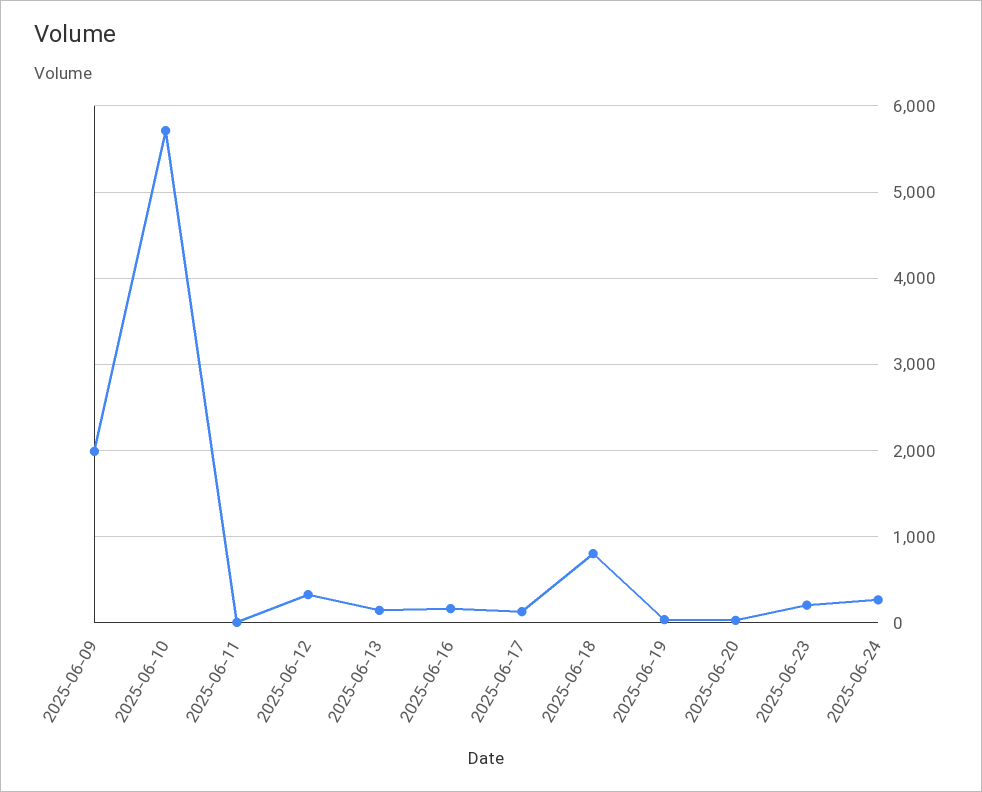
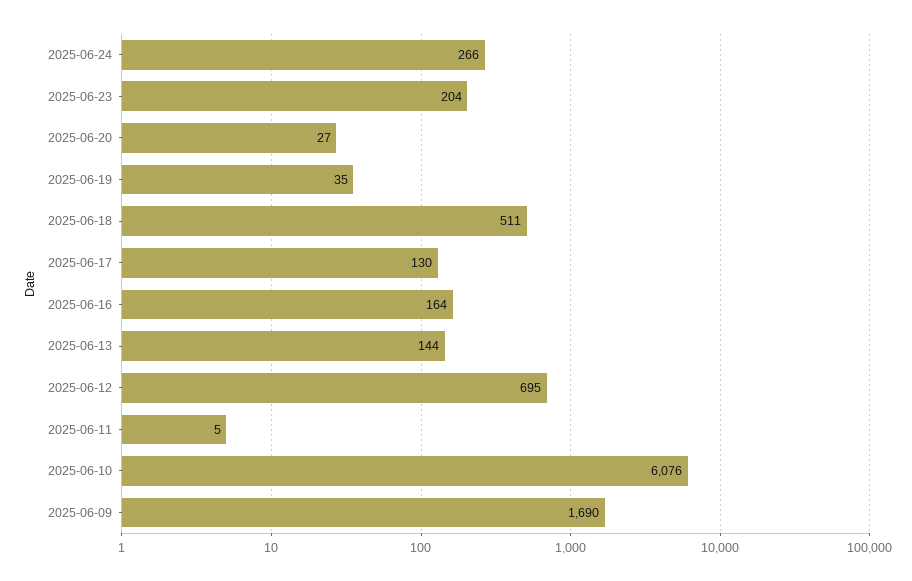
2025-06-09: 2000 -> 1690
2025-06-10: 5700 -> 6076
2025-06-12: 300 -> 695
2025-06-18: 800 -> 511

